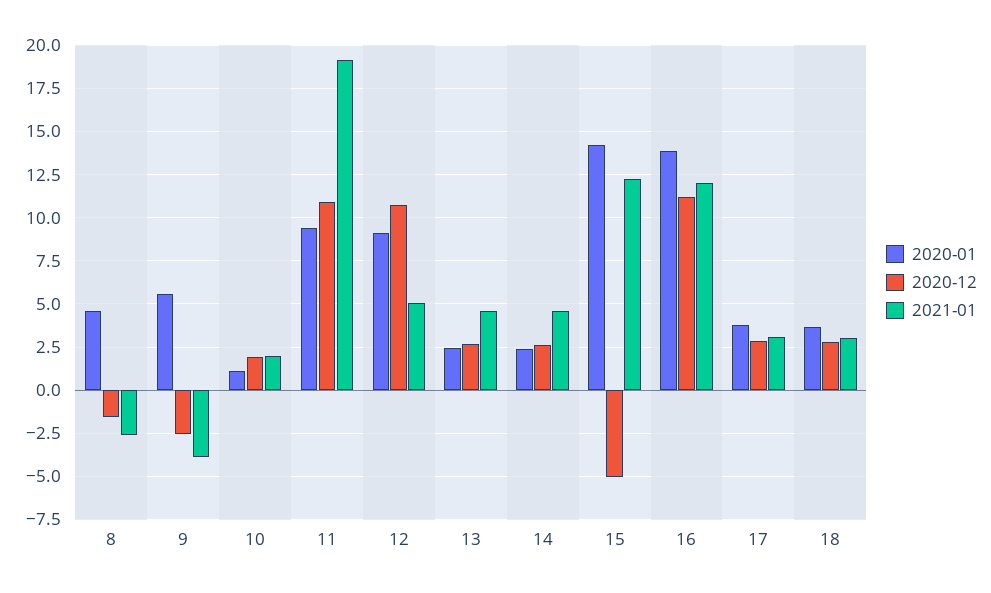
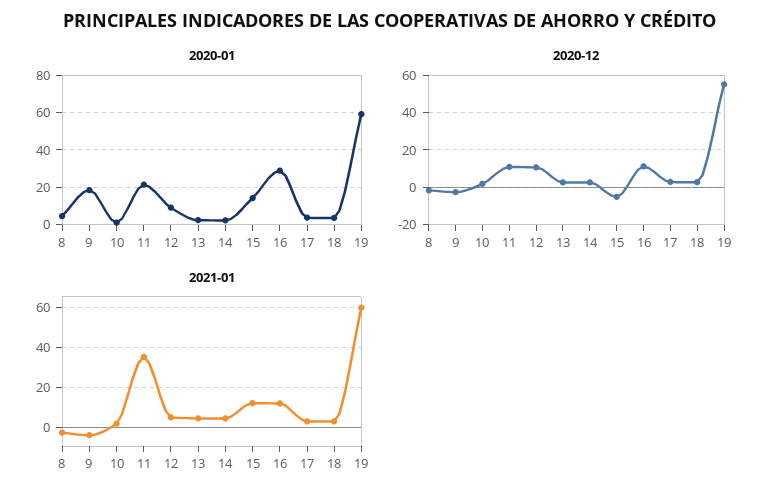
2020-01, 9: 5.5 -> 20
2020-01, 11: 9.5 -> 20
2021-01, 11: 19 -> 35
2020-01, 16: 14 -> 30
2020-01, 19: none -> 60
2020-12, 19: none -> 55
2021-01, 19: none -> 60

